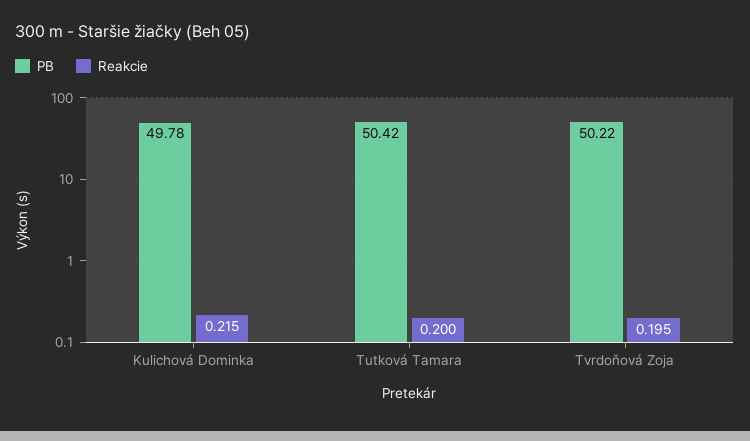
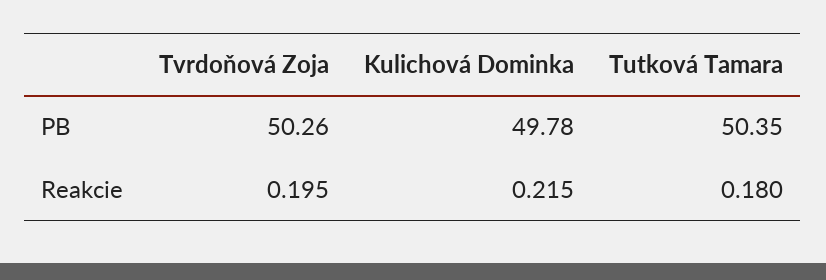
PB, Tutková Tamara: 50.42 -> 50.35
Reakcie, Tutková Tamara: 0.2 -> 0.18
PB, Tvrdoňová Zoja: 50.22 -> 50.26

